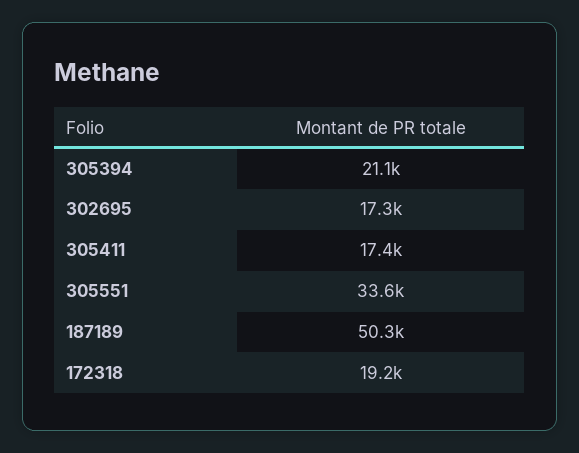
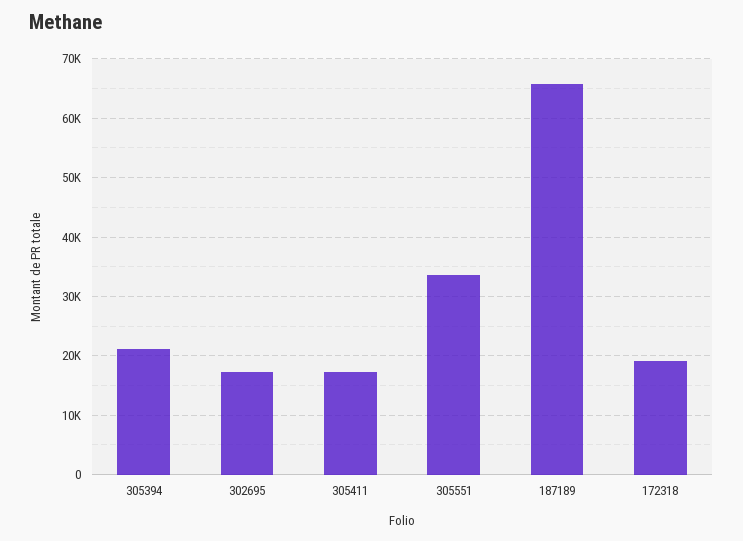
187189: 50300 -> 66000

